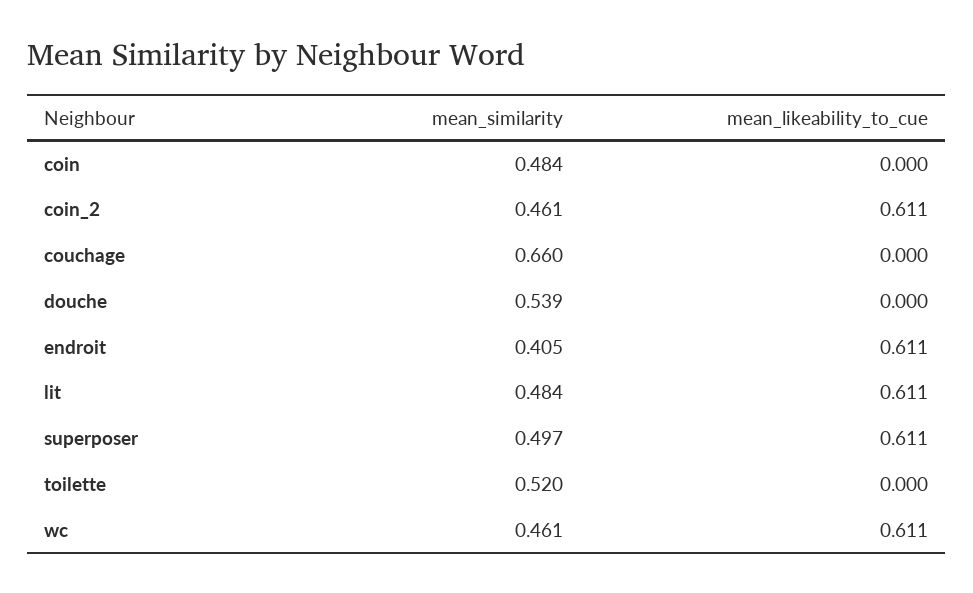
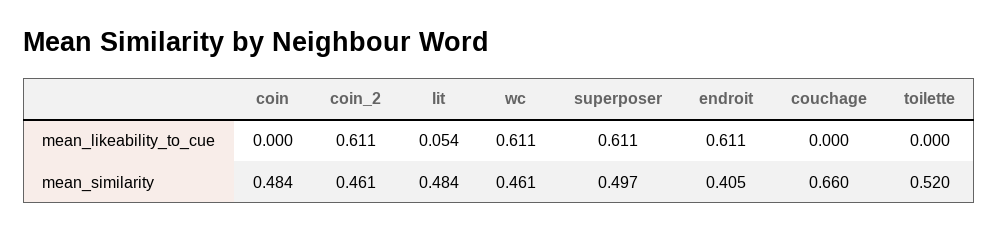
mean_similarity, douche: 0.539 -> none
mean_likeability_to_cue, douche: 0 -> none
mean_likeability_to_cue, lit: 0.611 -> 0.054

